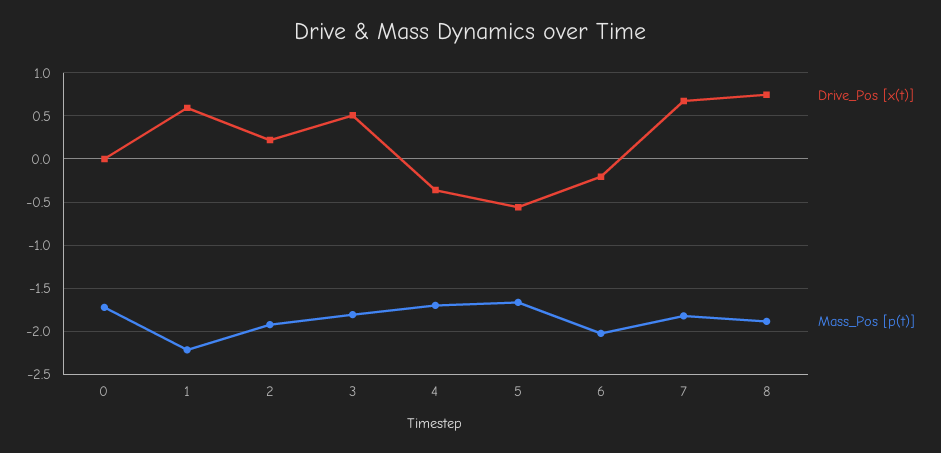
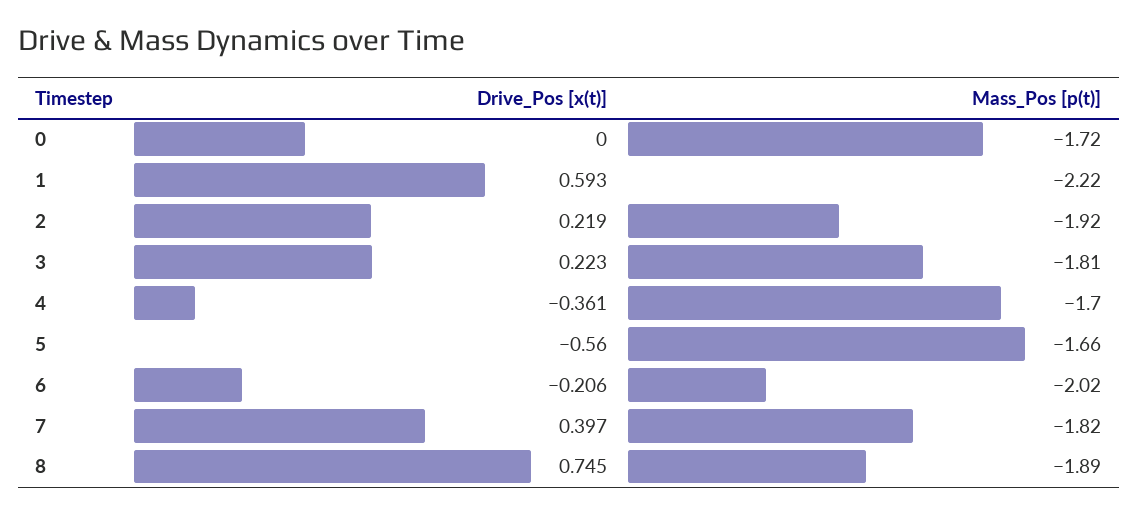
Drive_Pos [x(t)], 3: 0.5 -> 0.223
Drive_Pos [x(t)], 7: 0.7 -> 0.397

